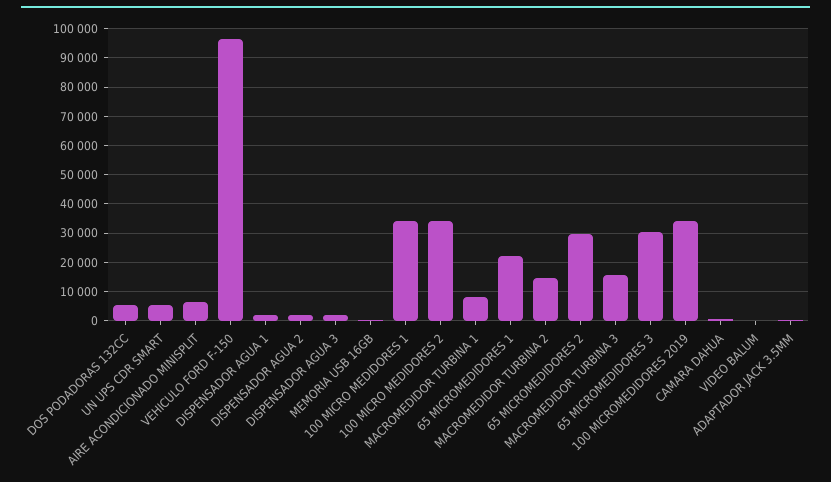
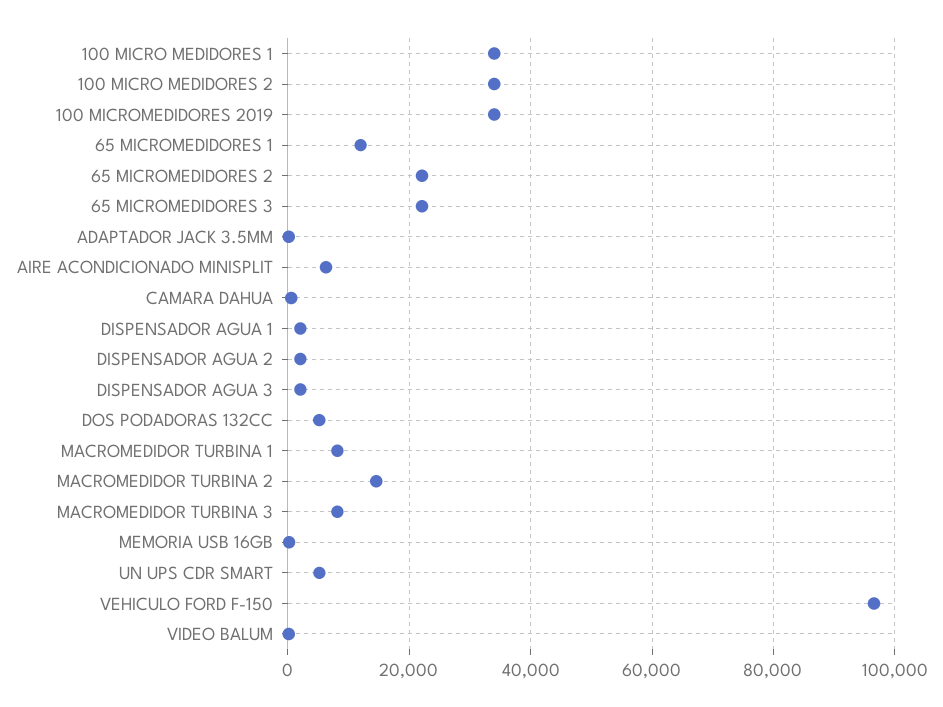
65 MICROMEDIDORES 1: 22500 -> 12000
65 MICROMEDIDORES 2: 30000 -> 22000
MACROMEDIDOR TURBINA 3: 15000 -> 8000
65 MICROMEDIDORES 3: 30000 -> 22000

